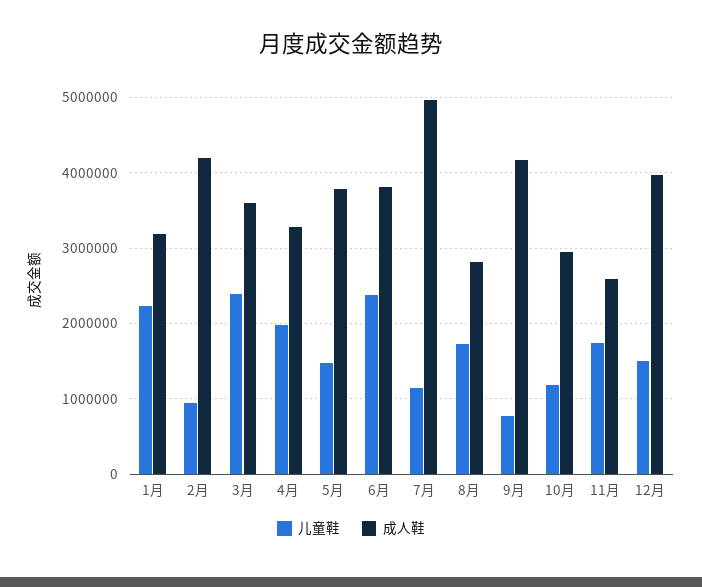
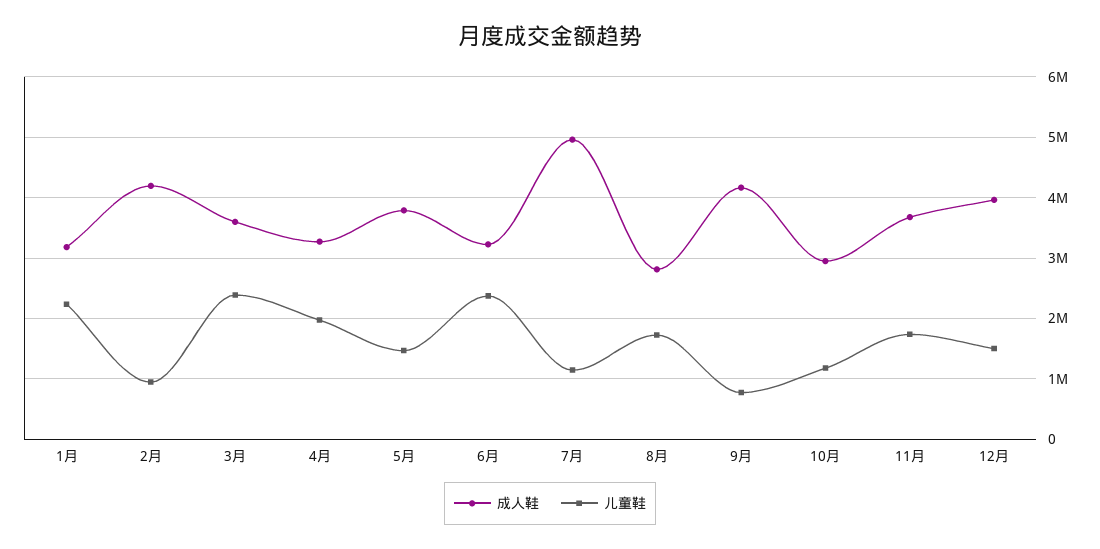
成人鞋, 6月: 3800000 -> 3200000
成人鞋, 11月: 2600000 -> 3700000

